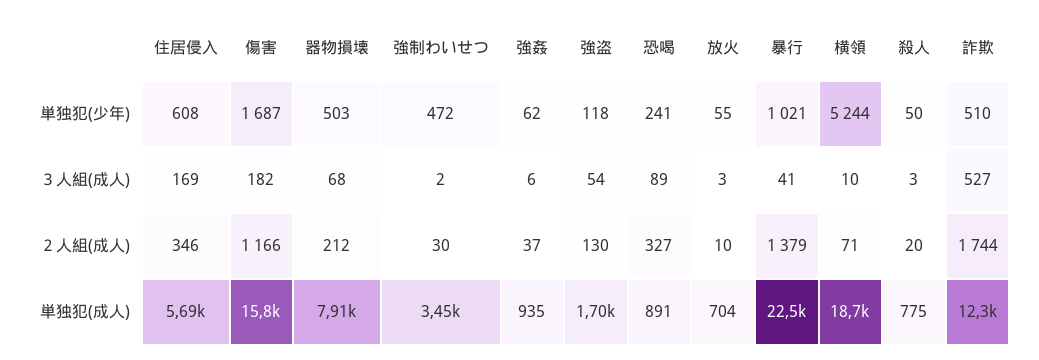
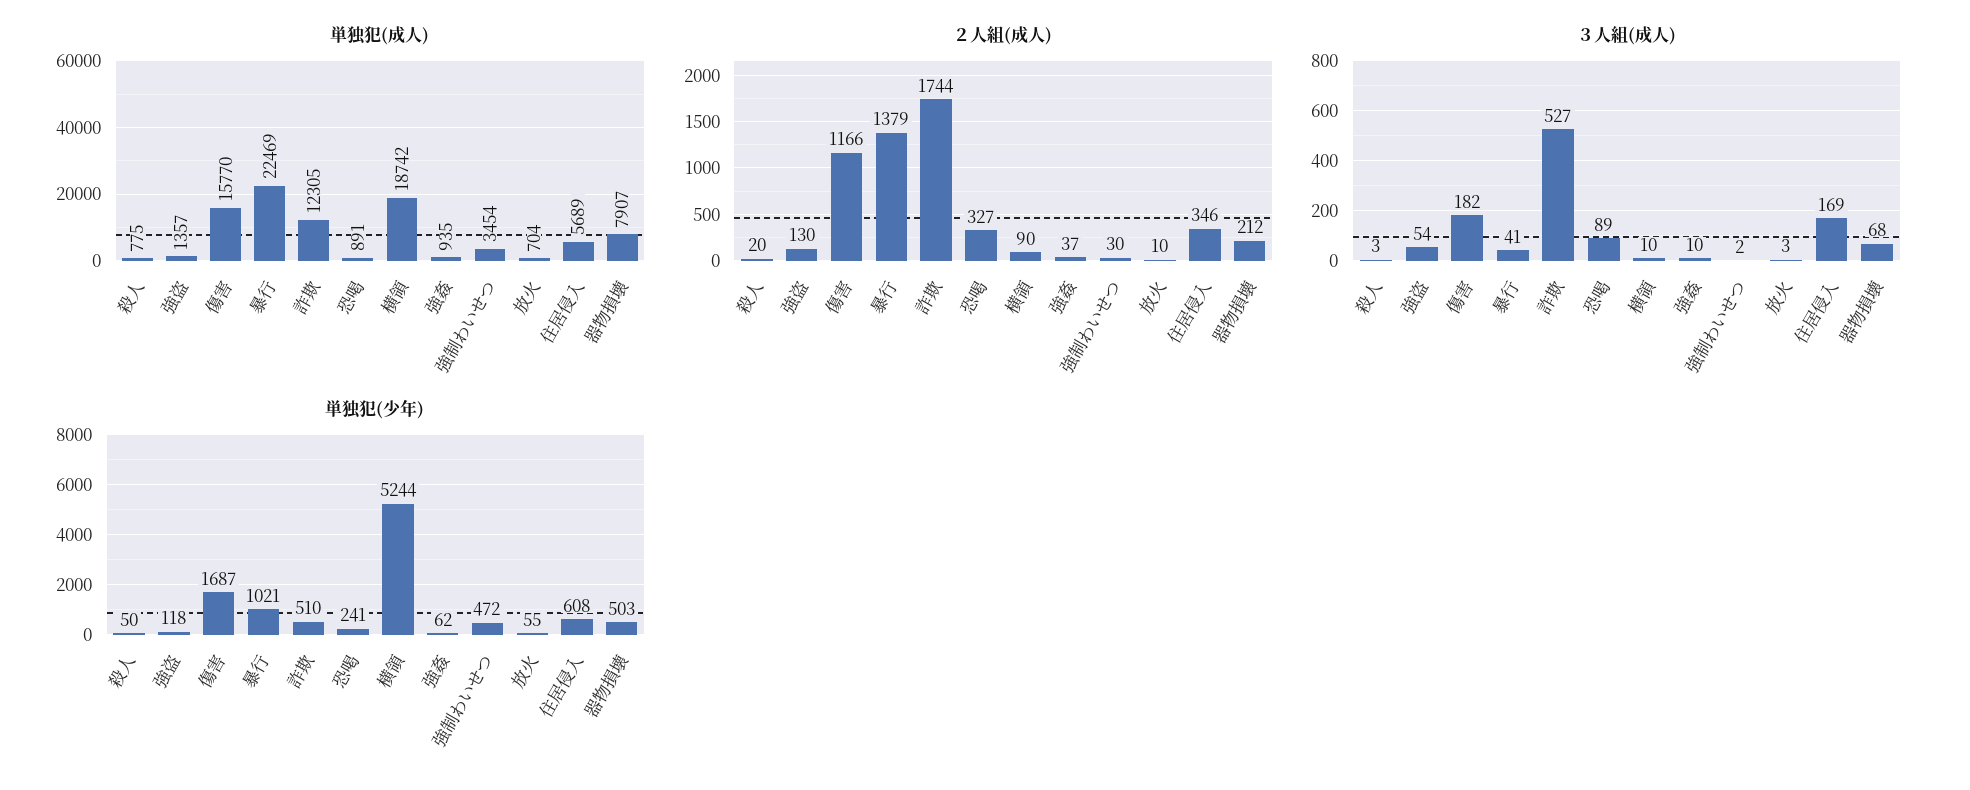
３人組(成人), 強姦: 6 -> 10
２人組(成人), 横領: 71 -> 90
単独犯(成人), 強盗: 1700 -> 1357

